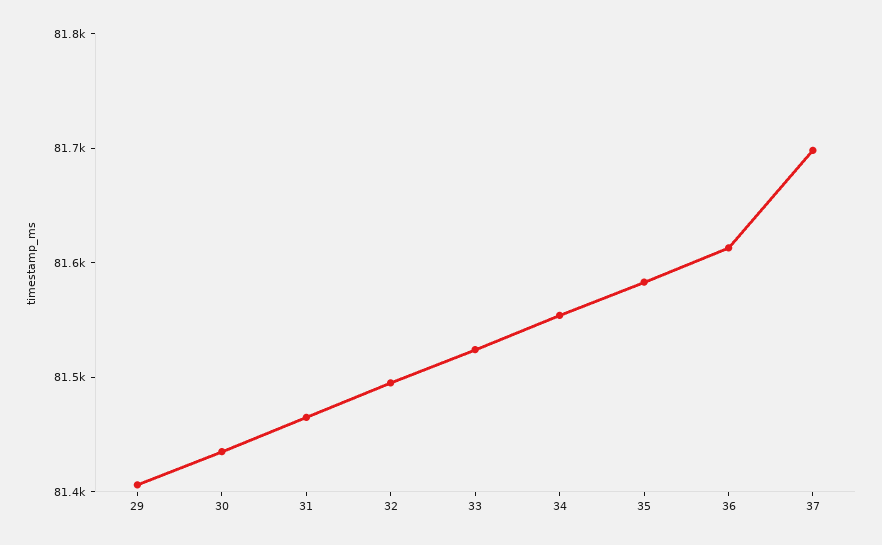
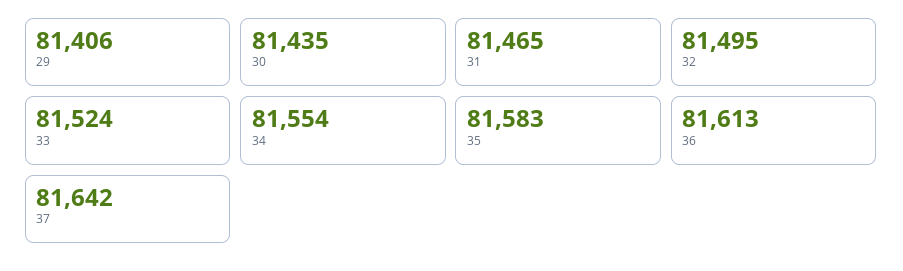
37: 81700 -> 81642

